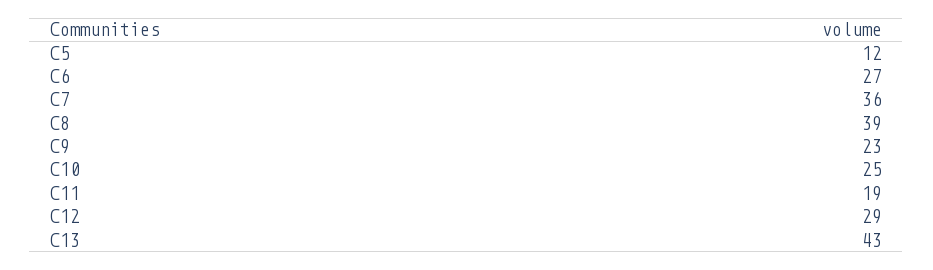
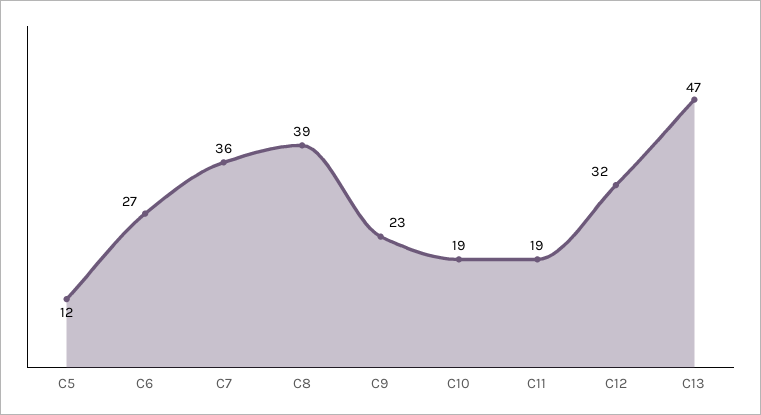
C10: 25 -> 19
C12: 29 -> 32
C13: 43 -> 47

